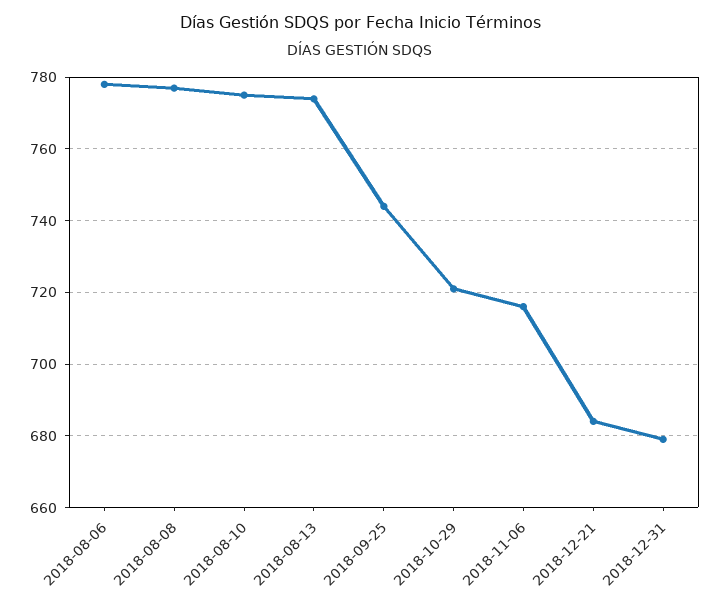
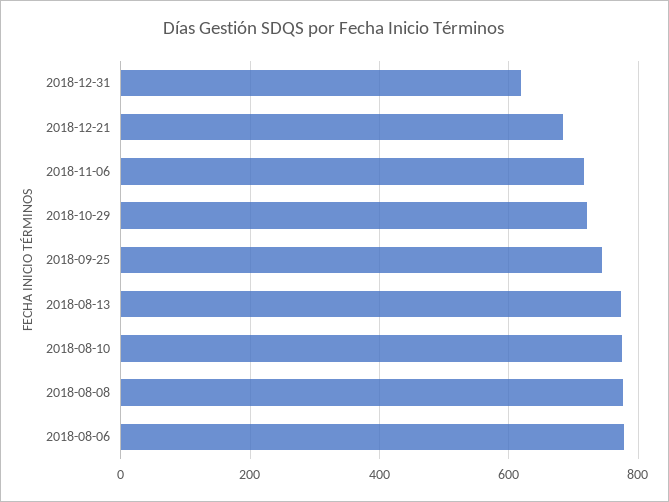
2018-12-31: 680 -> 620

